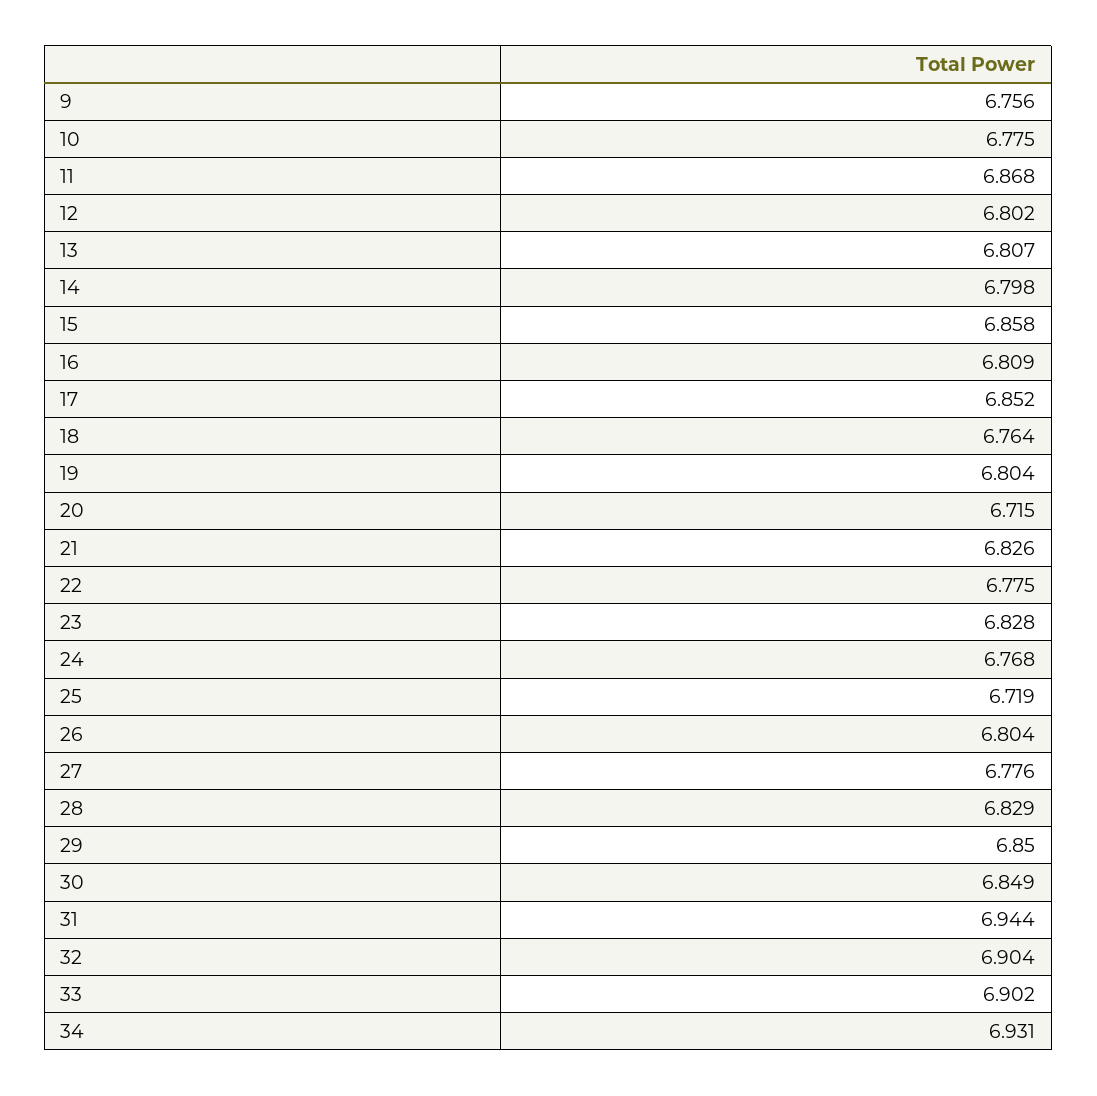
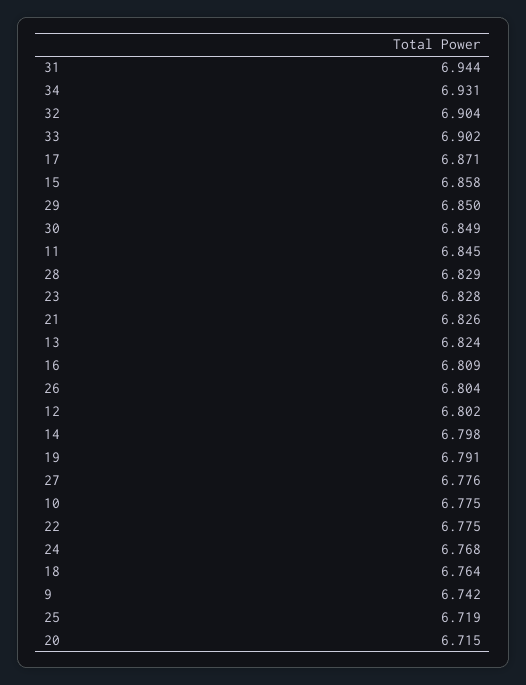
9: 6.756 -> 6.742
11: 6.868 -> 6.845
13: 6.807 -> 6.824
17: 6.852 -> 6.871
19: 6.804 -> 6.791

